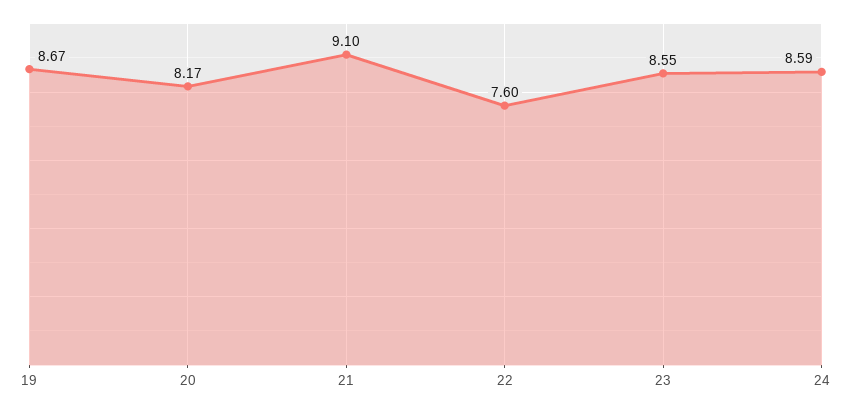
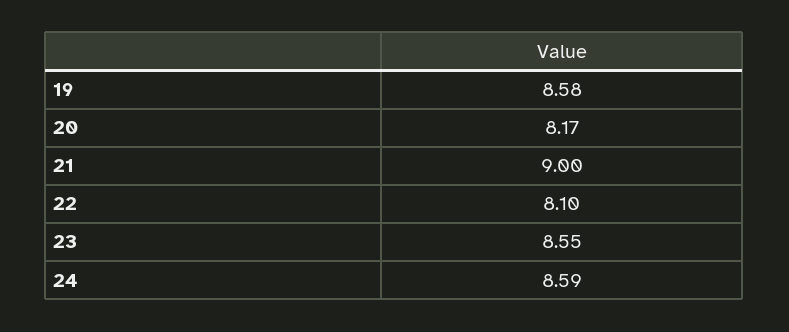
19: 8.67 -> 8.58
21: 9.1 -> 9
22: 7.6 -> 8.1

